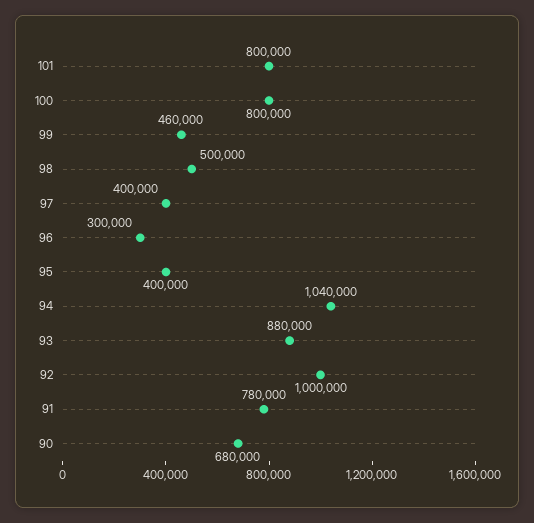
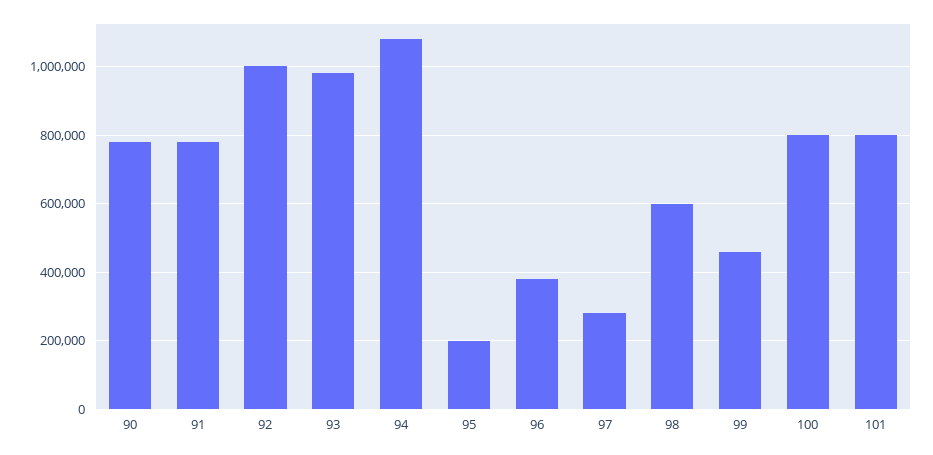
98: 500000 -> 600000
97: 400000 -> 280000
96: 300000 -> 380000
95: 400000 -> 200000
94: 1040000 -> 1080000
93: 880000 -> 980000
90: 680000 -> 780000

